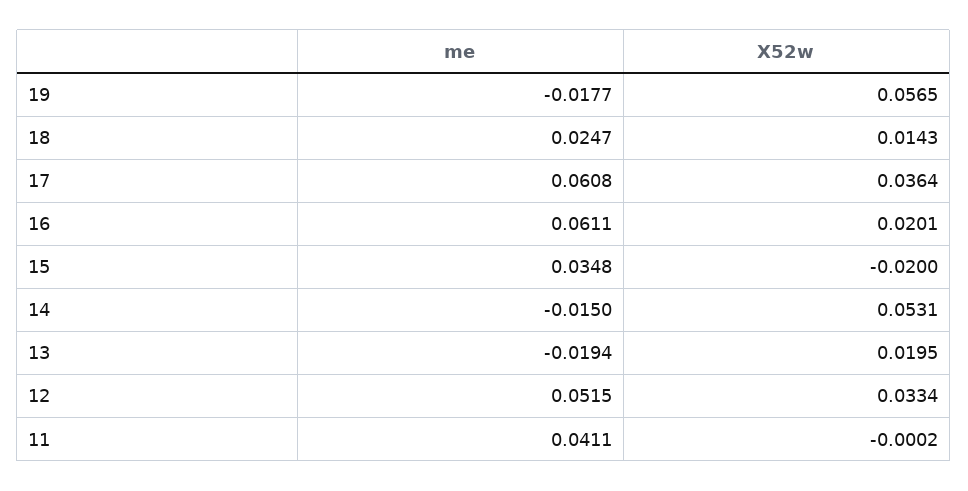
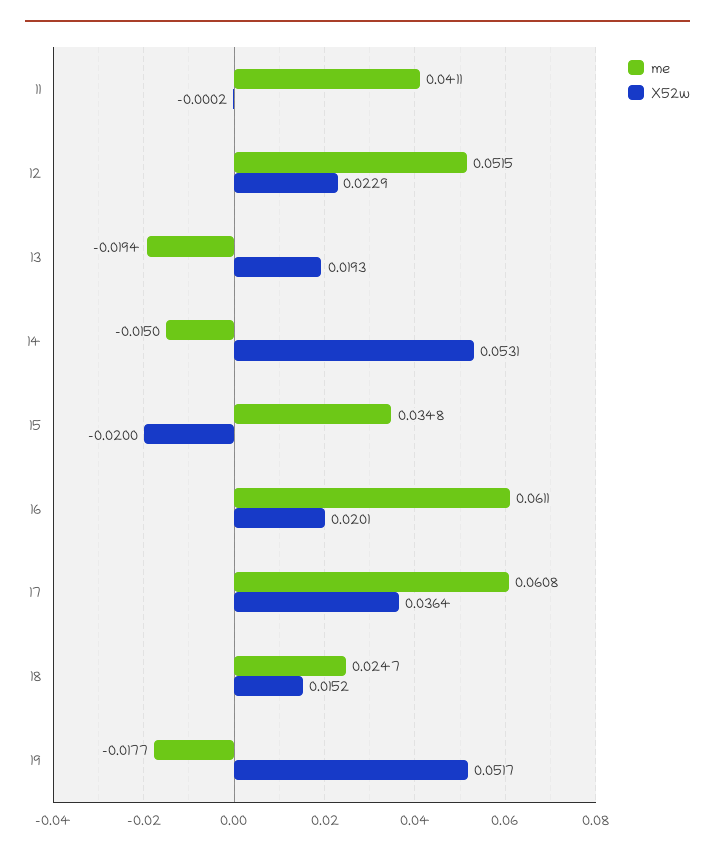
X52w, 19: 0.0565 -> 0.0517
X52w, 18: 0.0143 -> 0.0152
X52w, 13: 0.0195 -> 0.0193
X52w, 12: 0.0334 -> 0.0229

